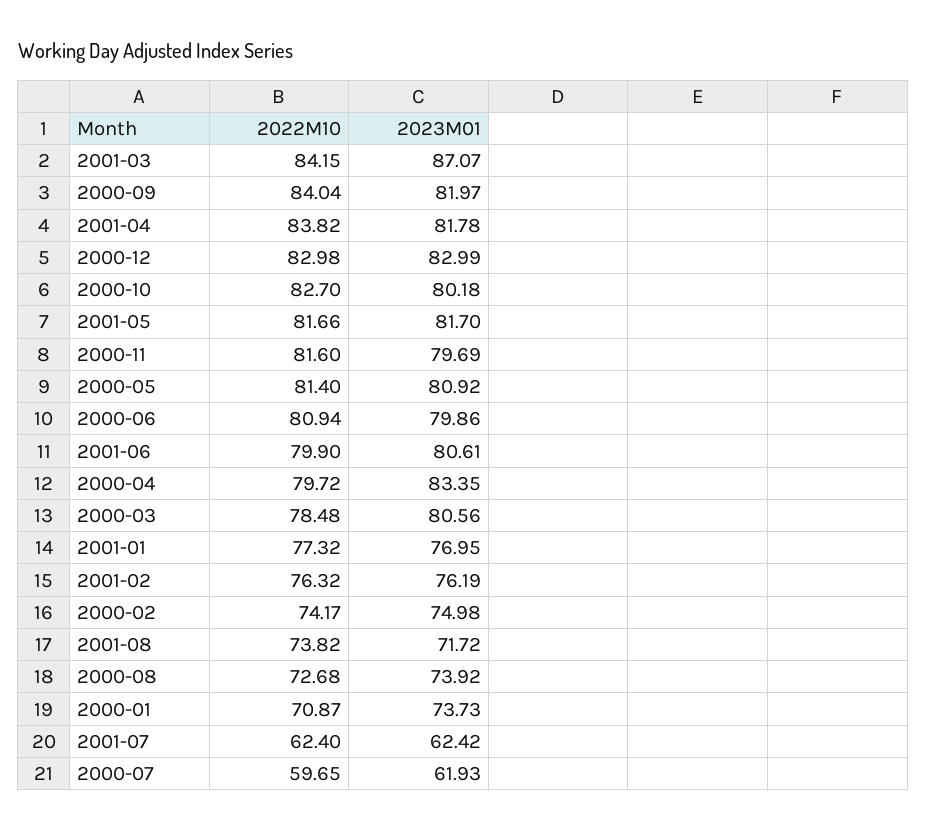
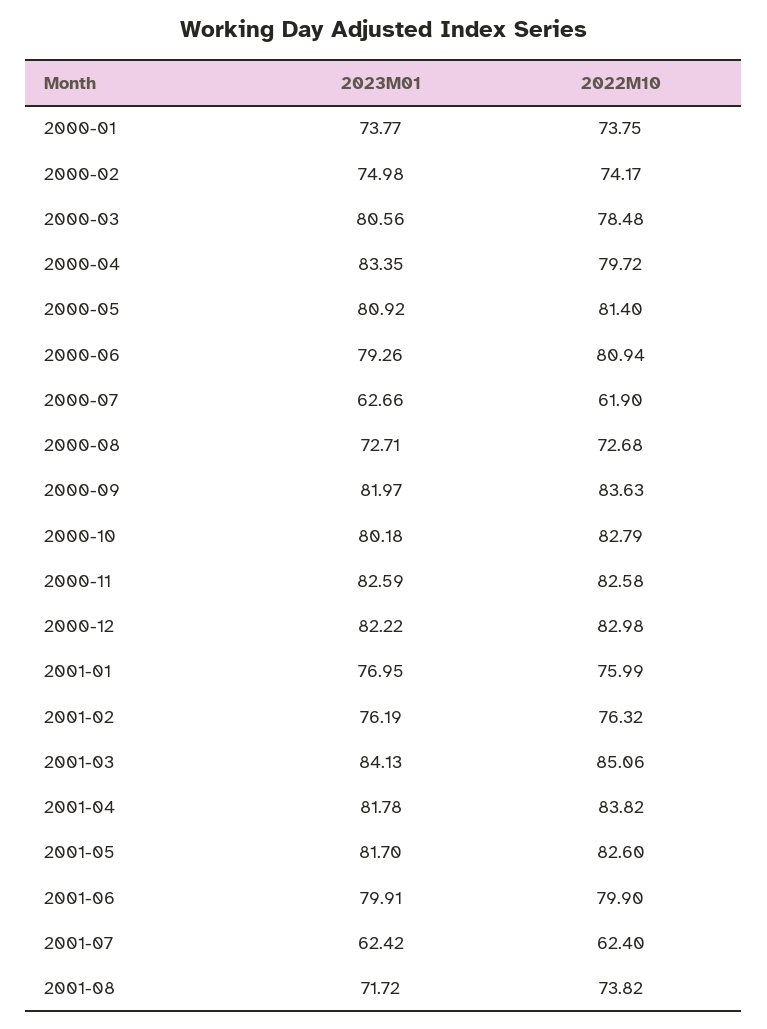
2022M10, 2001-03: 84.15 -> 85.06
2023M01, 2001-03: 87.07 -> 84.13
2022M10, 2000-09: 84.04 -> 83.63
2023M01, 2000-12: 82.99 -> 82.22
2022M10, 2000-10: 82.7 -> 82.79
2022M10, 2001-05: 81.66 -> 82.6
2022M10, 2000-11: 81.6 -> 82.58
2023M01, 2000-11: 79.69 -> 82.59
2023M01, 2000-06: 79.86 -> 79.26
2023M01, 2001-06: 80.61 -> 79.91
2022M10, 2001-01: 77.32 -> 75.99
2023M01, 2000-08: 73.92 -> 72.71
2022M10, 2000-01: 70.87 -> 73.75
2023M01, 2000-01: 73.73 -> 73.77
2022M10, 2000-07: 59.65 -> 61.9
2023M01, 2000-07: 61.93 -> 62.66

